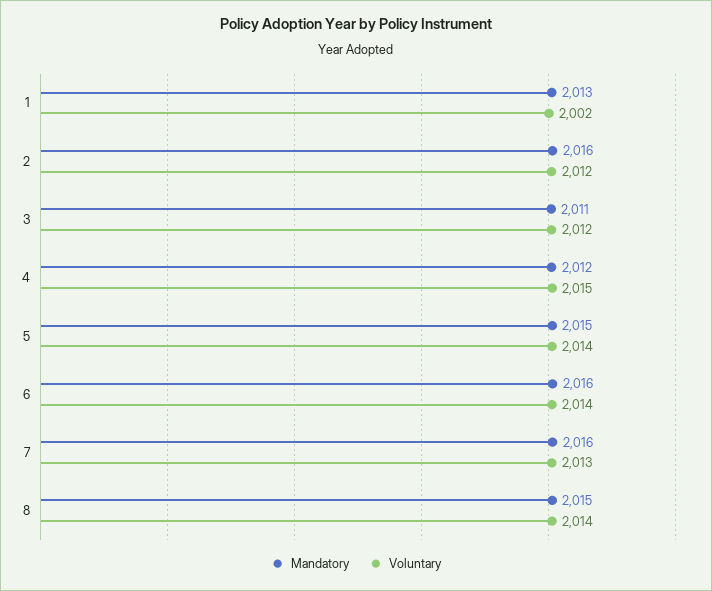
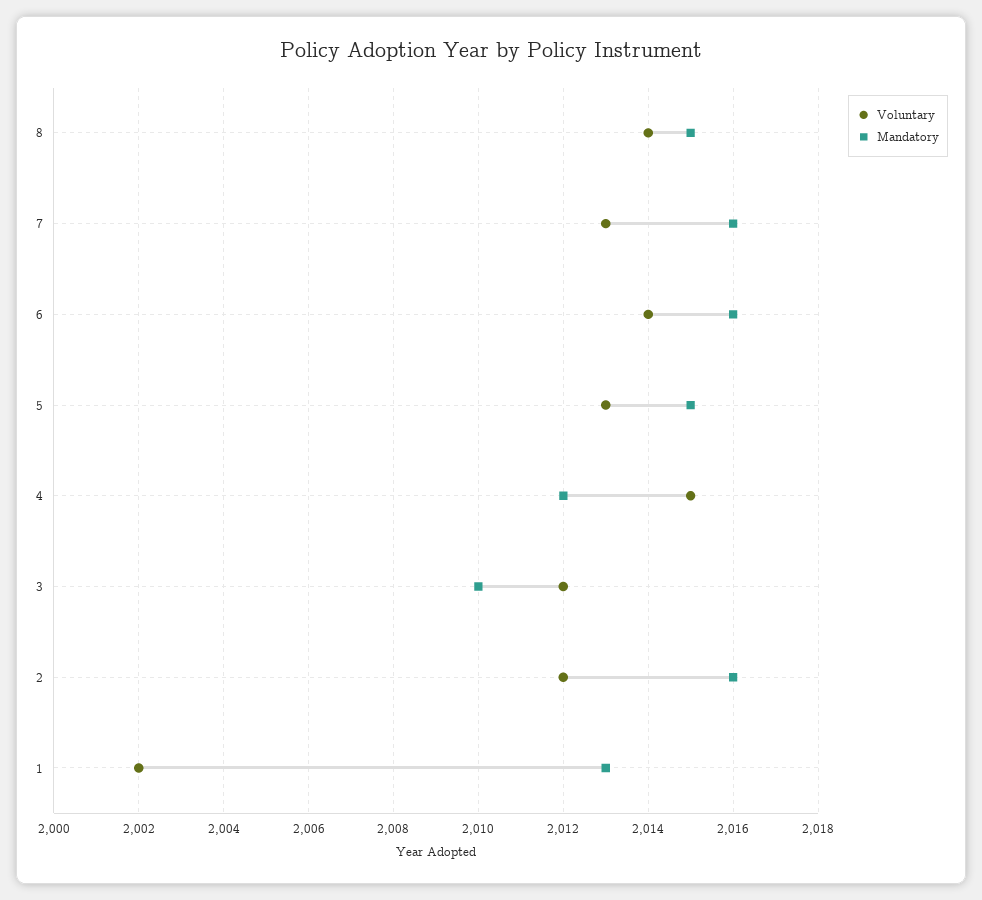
Mandatory, 3: 2011 -> 2010
Voluntary, 5: 2014 -> 2013

